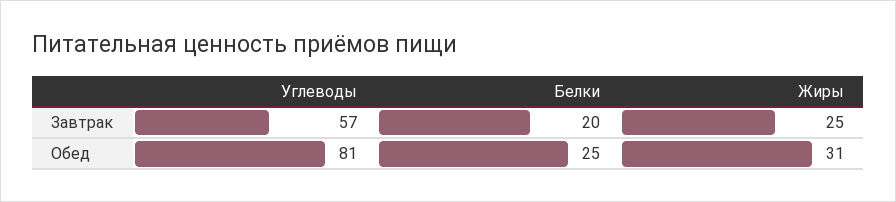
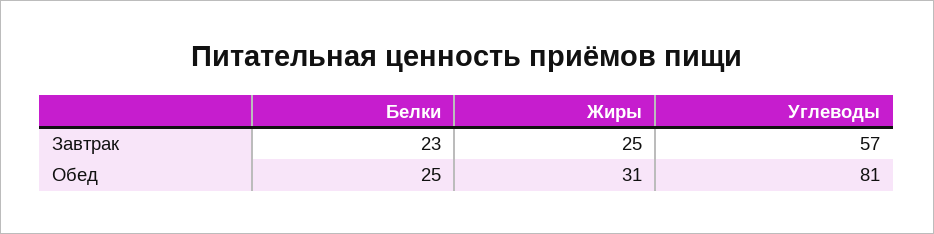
Белки, Завтрак: 20 -> 23

